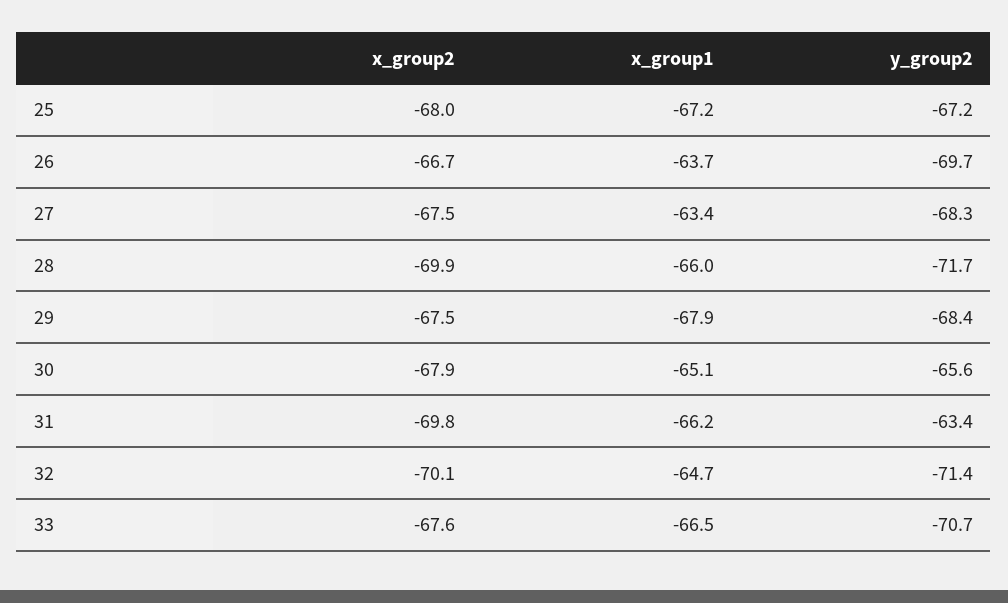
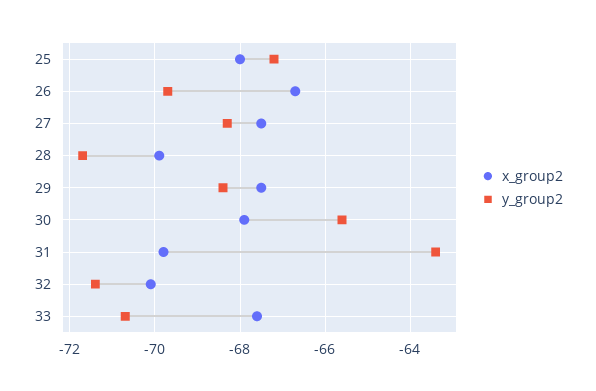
x_group1, 25: -67.2 -> none
x_group1, 26: -63.7 -> none
x_group1, 27: -63.4 -> none
x_group1, 28: -66 -> none
x_group1, 29: -67.9 -> none
x_group1, 30: -65.1 -> none
x_group1, 31: -66.2 -> none
x_group1, 32: -64.7 -> none
x_group1, 33: -66.5 -> none

